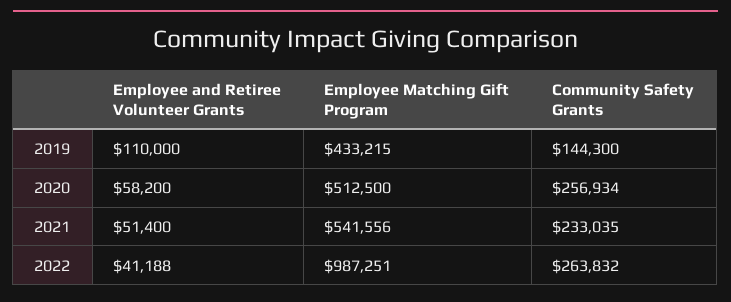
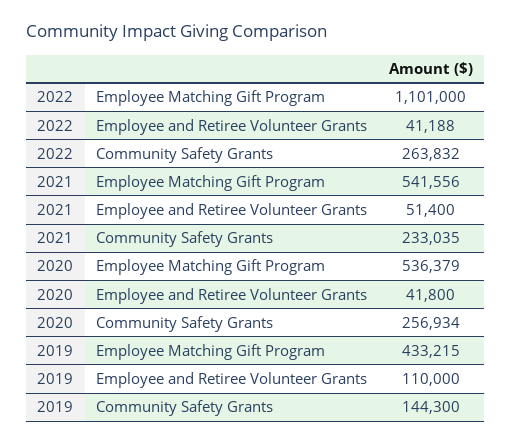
Employee and Retiree Volunteer Grants, 2020: 58200 -> 41800
Employee Matching Gift Program, 2020: 512500 -> 536379
Employee Matching Gift Program, 2022: 987251 -> 1101000

